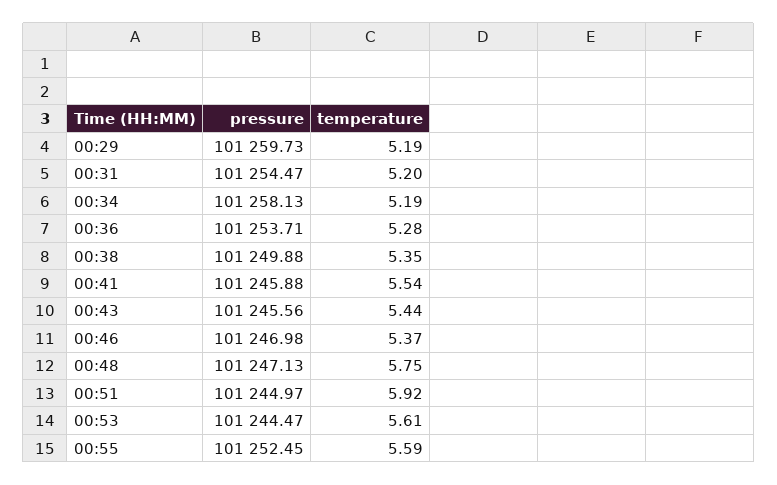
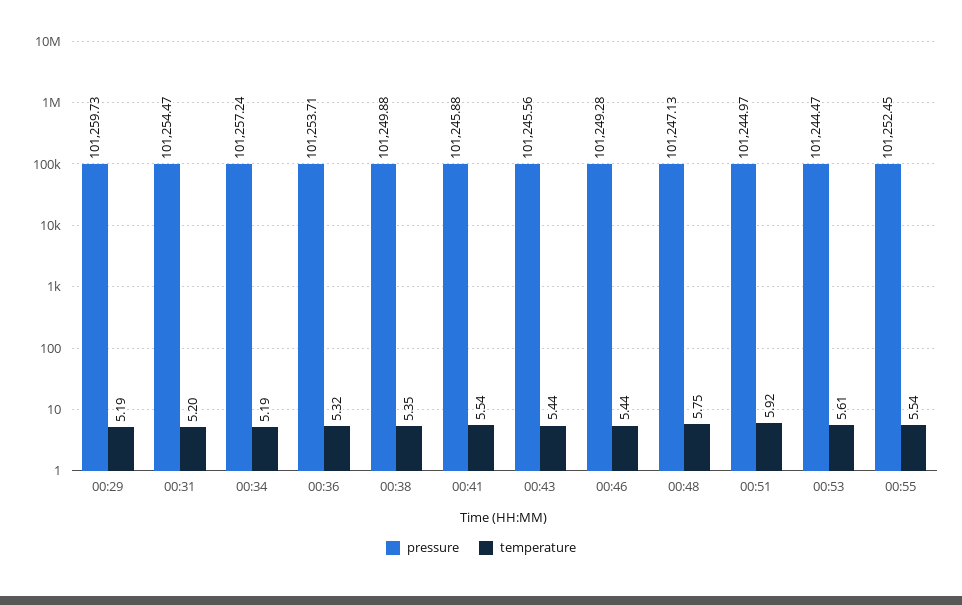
pressure, 00:34: 101258.13 -> 101257.24
temperature, 00:36: 5.28 -> 5.32
pressure, 00:46: 101246.98 -> 101249.28
temperature, 00:46: 5.37 -> 5.44
temperature, 00:55: 5.59 -> 5.54

